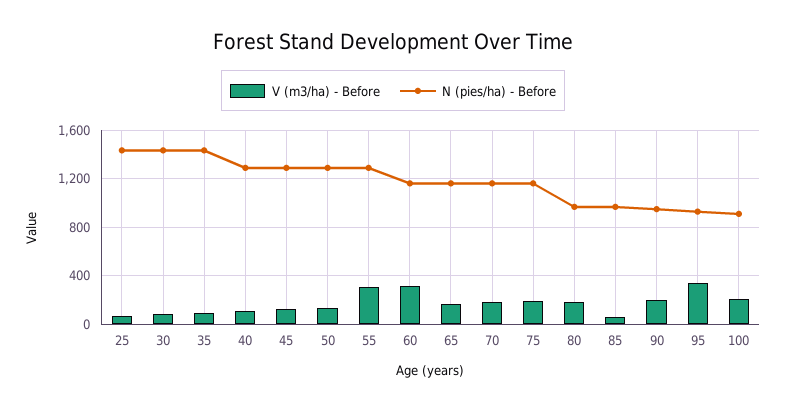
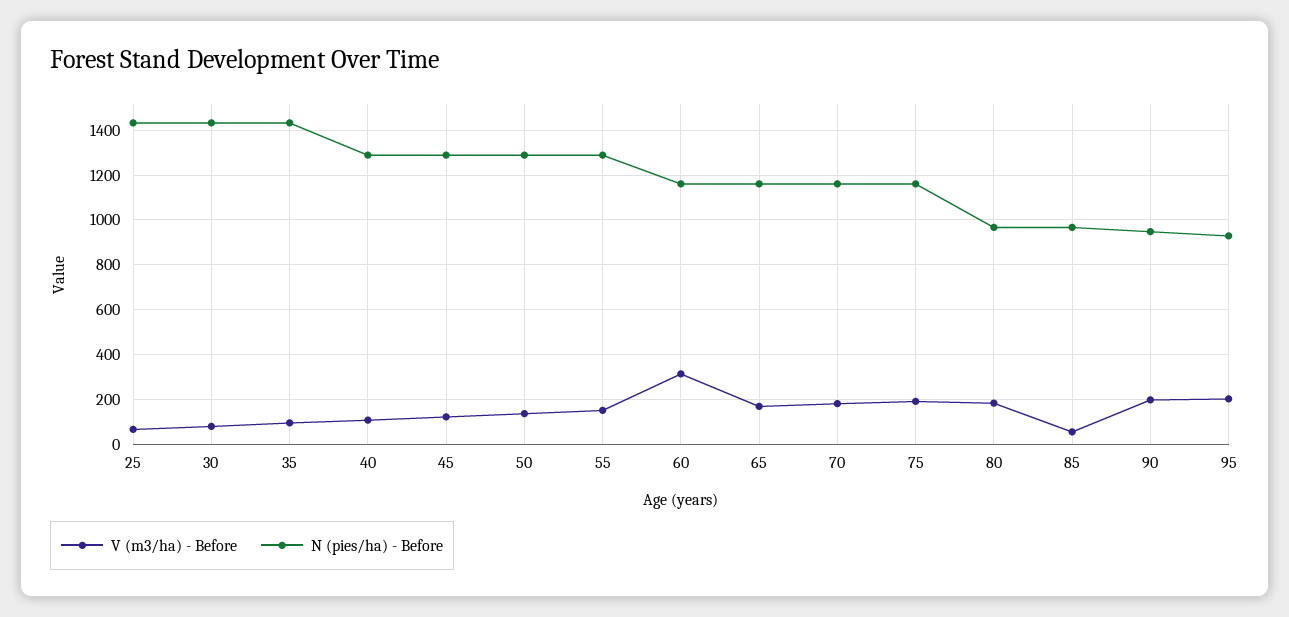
V (m3/ha) - Before, 55: 300 -> 150
V (m3/ha) - Before, 95: 350 -> 200
V (m3/ha) - Before, 100: 200 -> none
N (pies/ha) - Before, 100: 900 -> none

